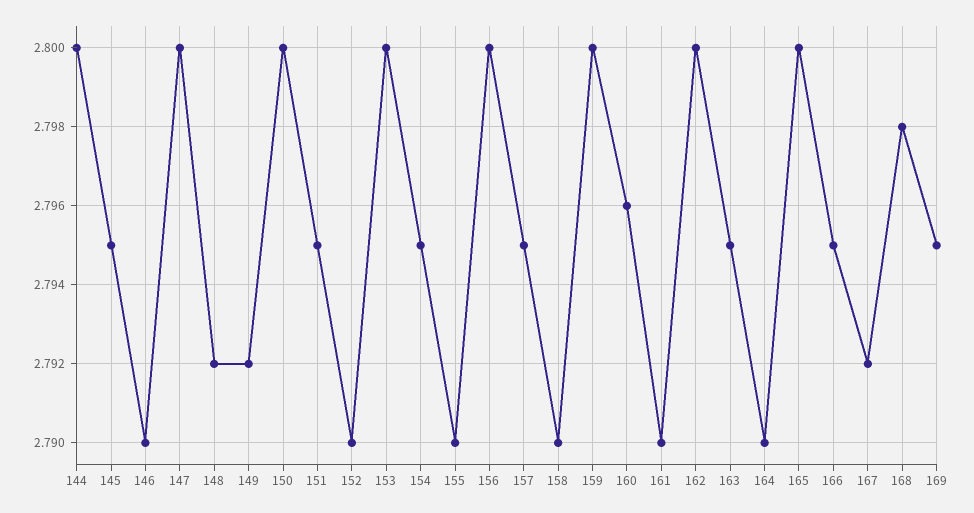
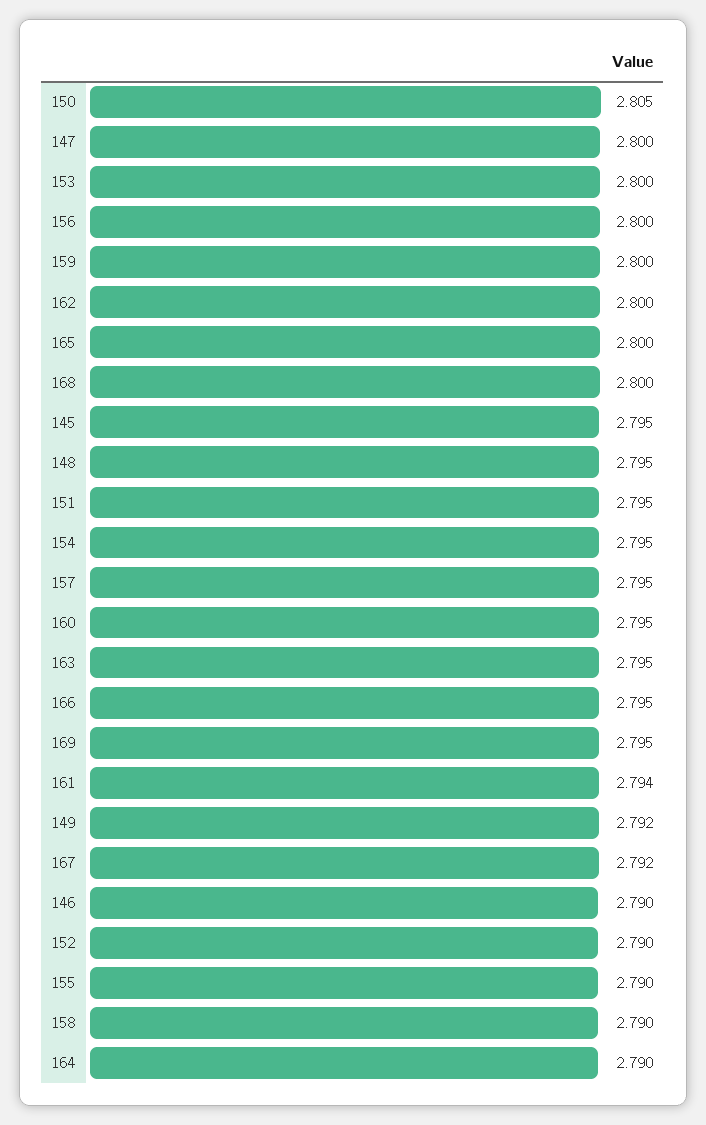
144: 2.8 -> none
148: 2.792 -> 2.795
150: 2.8 -> 2.805
160: 2.796 -> 2.795
161: 2.79 -> 2.794
168: 2.798 -> 2.8

